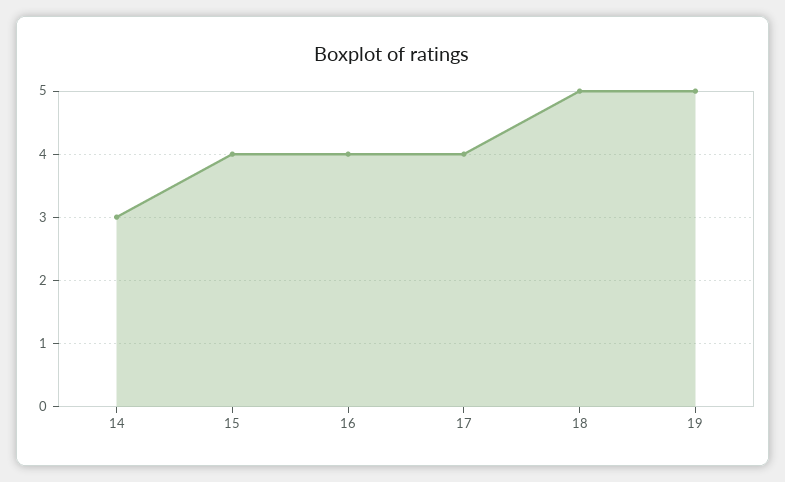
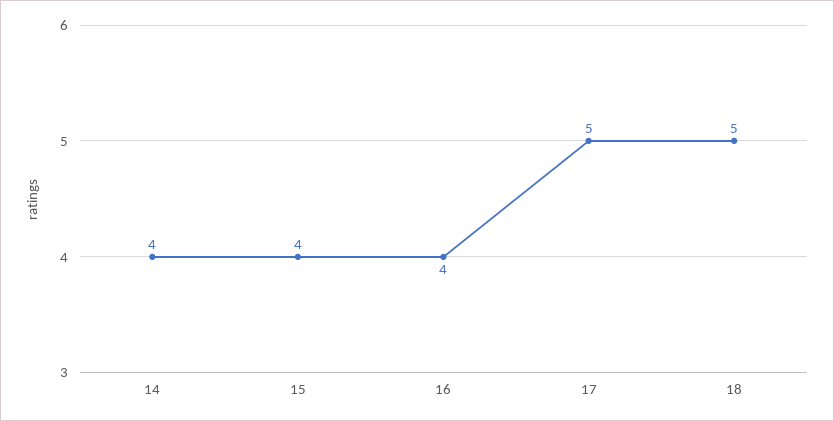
14: 3 -> 4
17: 4 -> 5
19: 5 -> none

